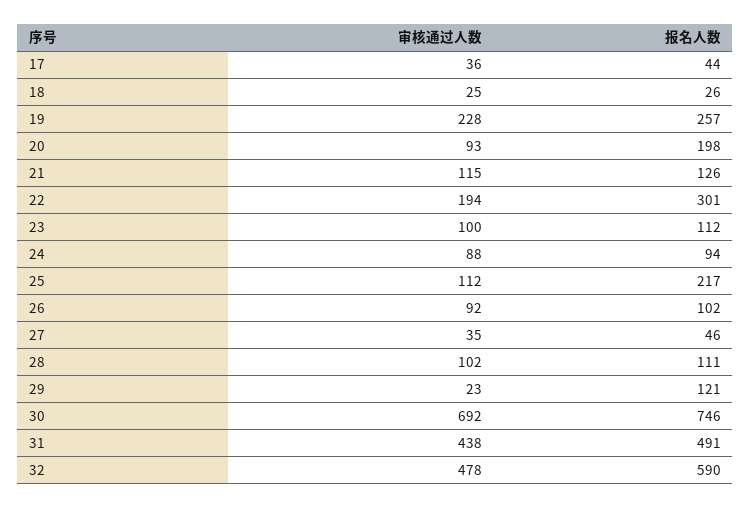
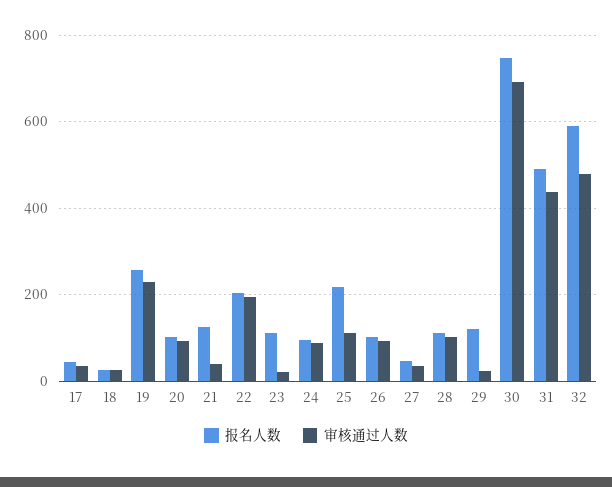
报名人数, 20: 198 -> 100
审核通过人数, 21: 115 -> 40
报名人数, 22: 301 -> 200
审核通过人数, 23: 100 -> 20

